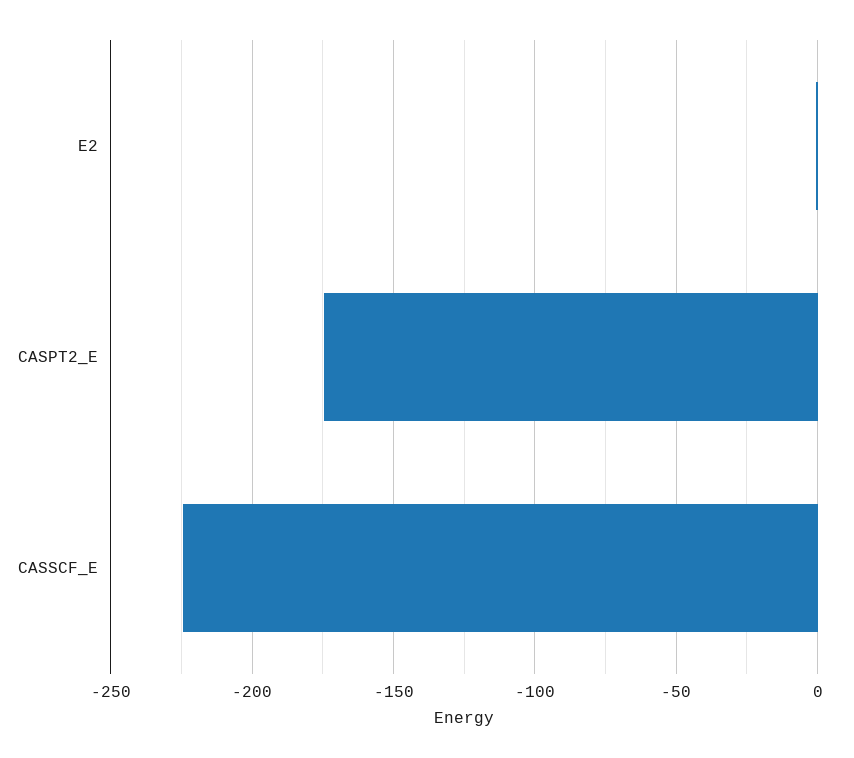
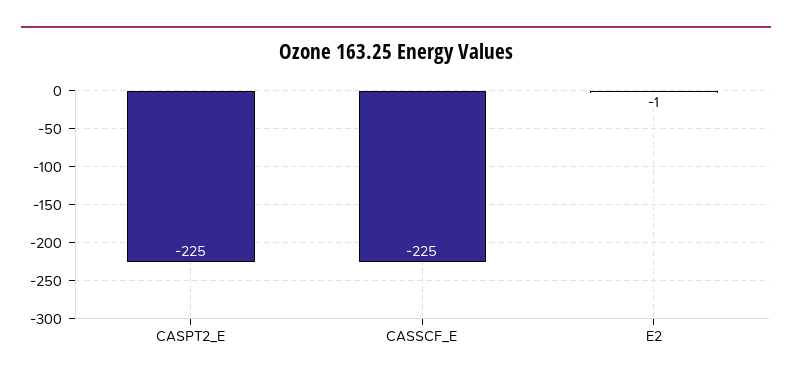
CASPT2_E: -175 -> -225

